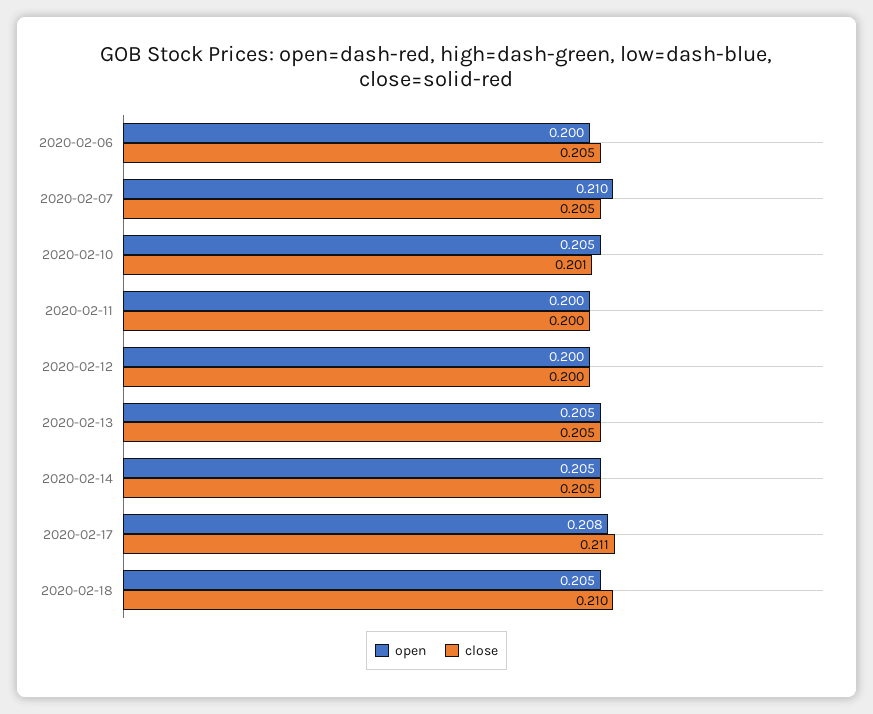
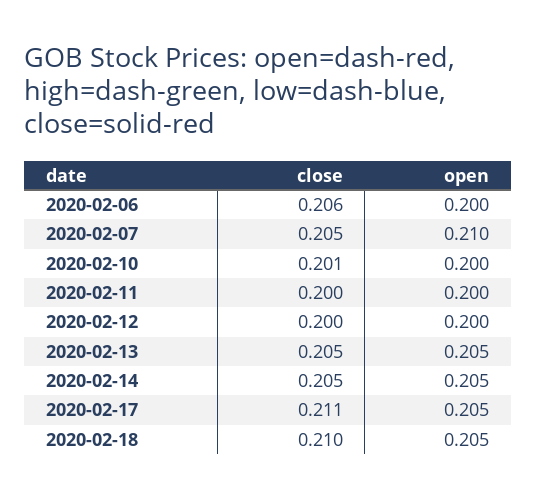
close, 2020-02-06: 0.205 -> 0.206
open, 2020-02-10: 0.205 -> 0.2
open, 2020-02-17: 0.208 -> 0.205

